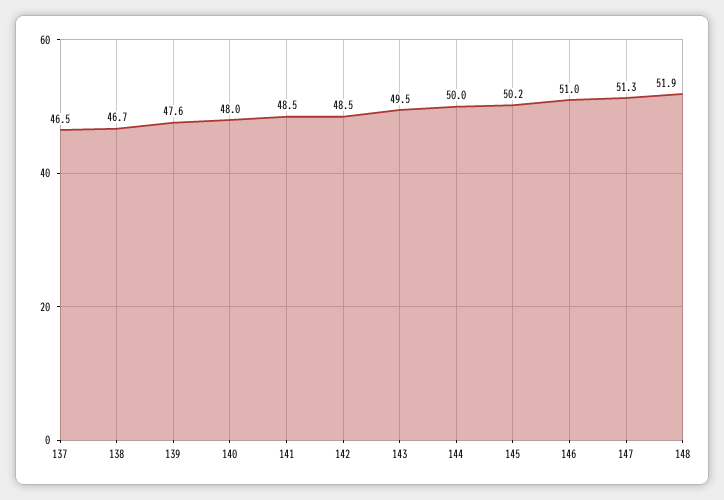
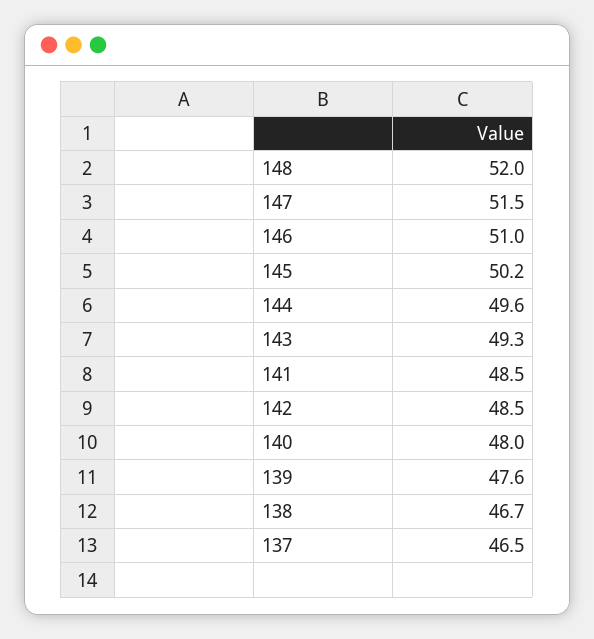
143: 49.5 -> 49.3
144: 50 -> 49.6
147: 51.3 -> 51.5
148: 51.9 -> 52

